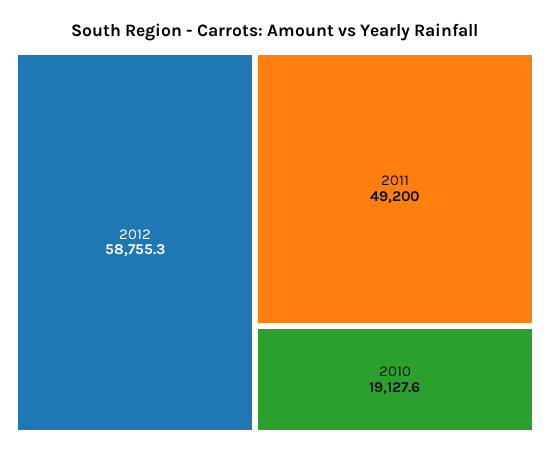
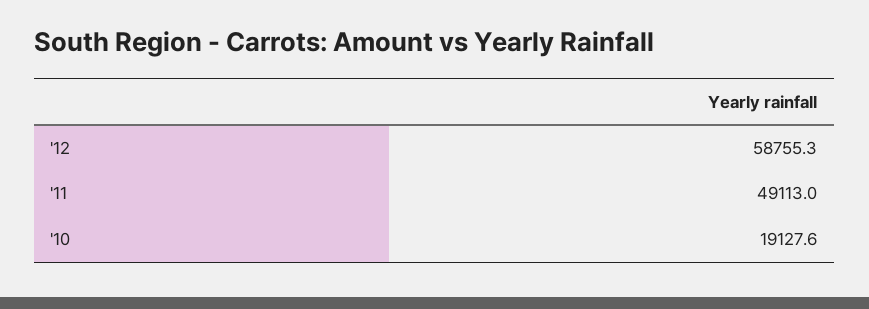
2011: 49200 -> 49113

